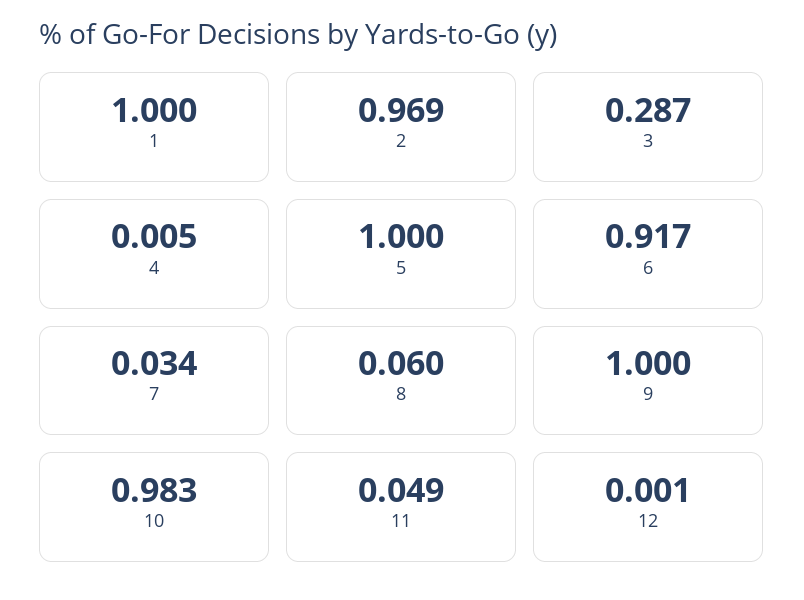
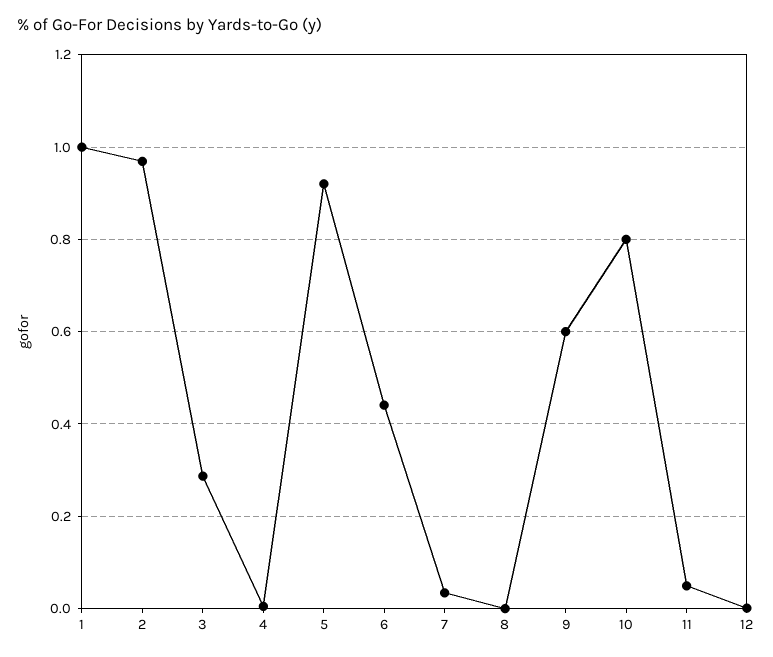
5: 1 -> 0.92
6: 0.917 -> 0.44
8: 0.06 -> 0
9: 1 -> 0.6
10: 0.983 -> 0.8

